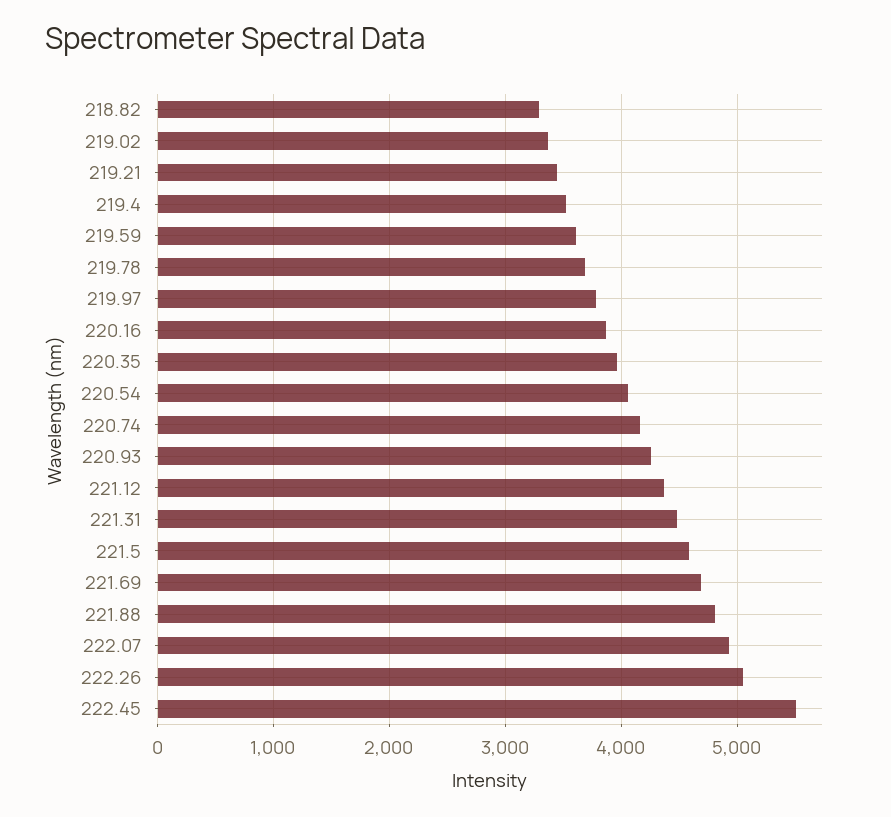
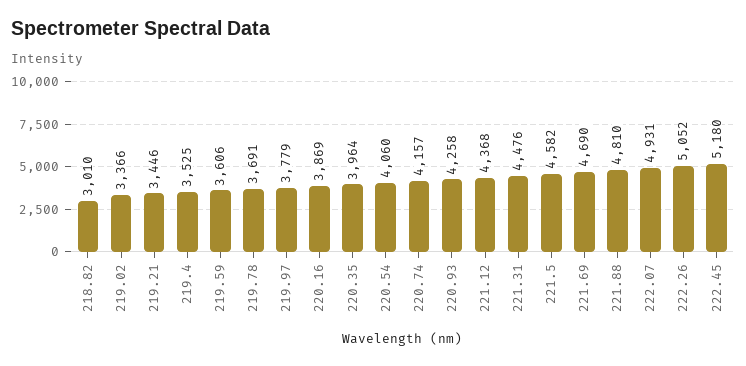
218.82: 3300 -> 3010
222.45: 5500 -> 5180

